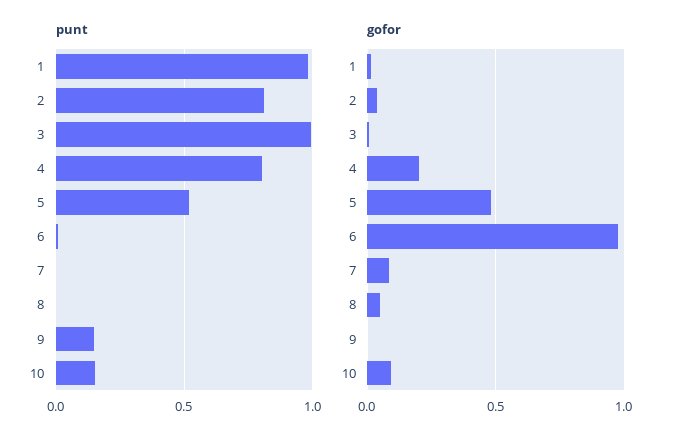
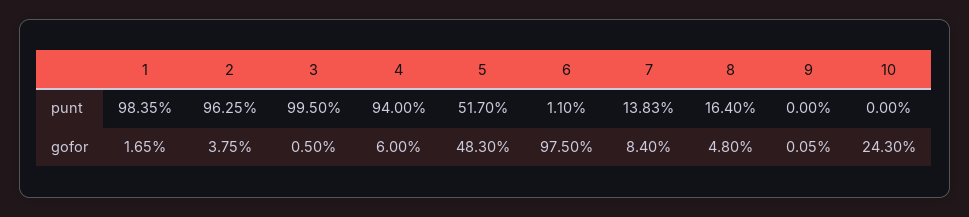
punt, 2: 0.8 -> 0.9625
punt, 4: 0.8 -> 0.94
punt, 7: 0 -> 0.1383
punt, 8: 0 -> 0.164
punt, 9: 0.15 -> 0
punt, 10: 0.15 -> 0
gofor, 4: 0.2 -> 0.06
gofor, 10: 0.1 -> 0.243

